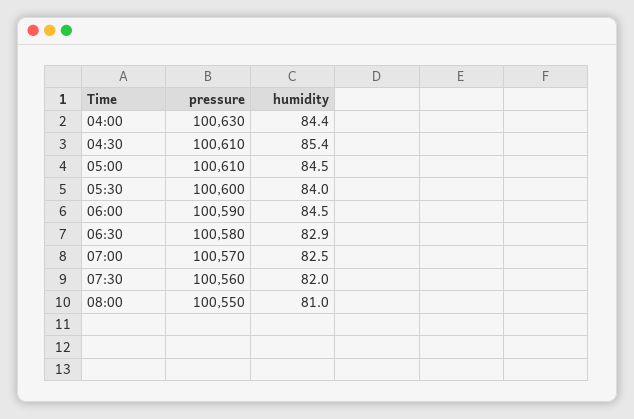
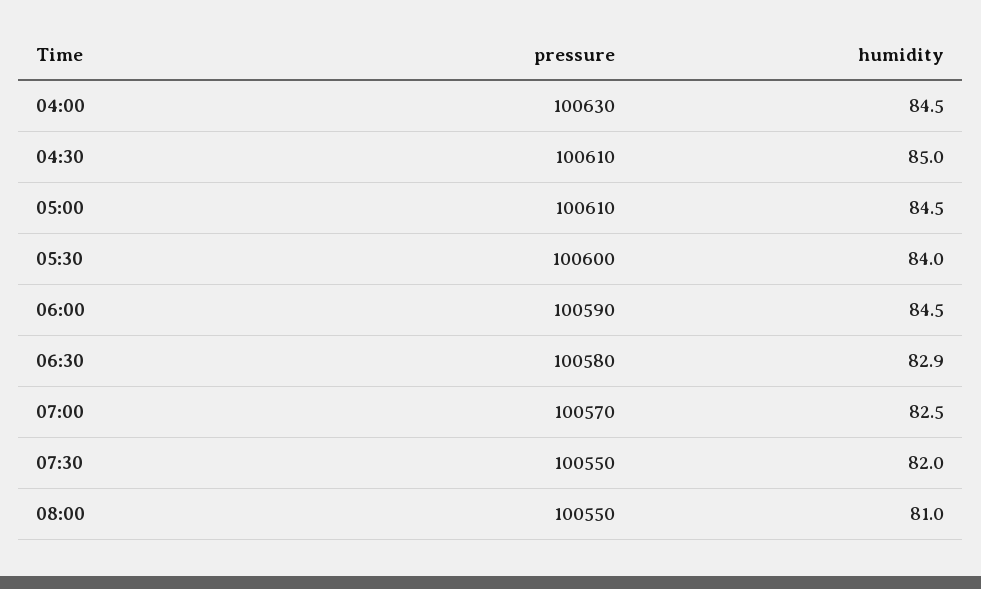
humidity, 04:00: 84.4 -> 84.5
humidity, 04:30: 85.4 -> 85
pressure, 07:30: 100560 -> 100550

